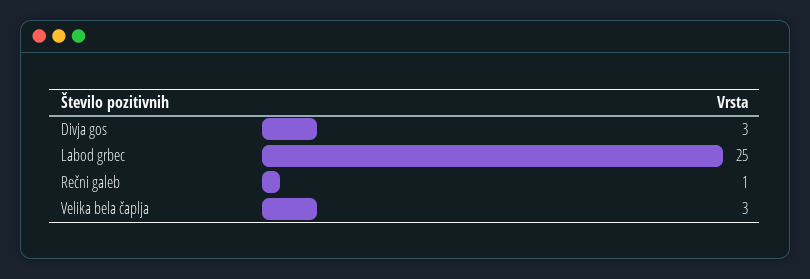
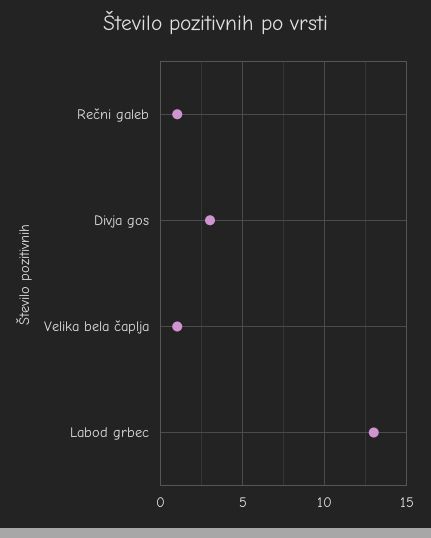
Labod grbec: 25 -> 13
Velika bela čaplja: 3 -> 1

